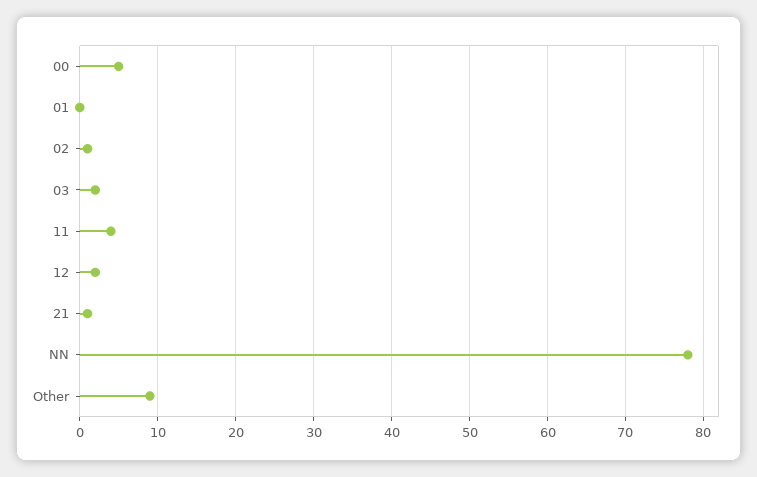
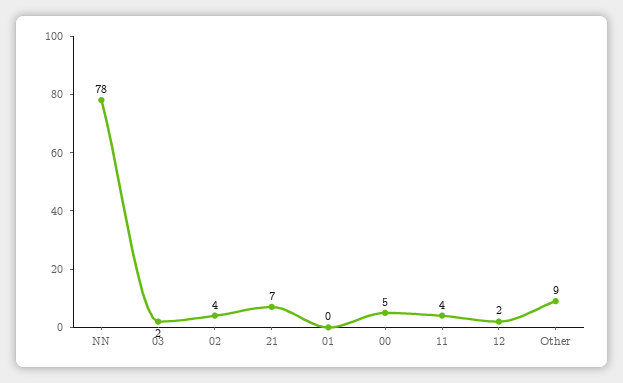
02: 1 -> 4
21: 1 -> 7

